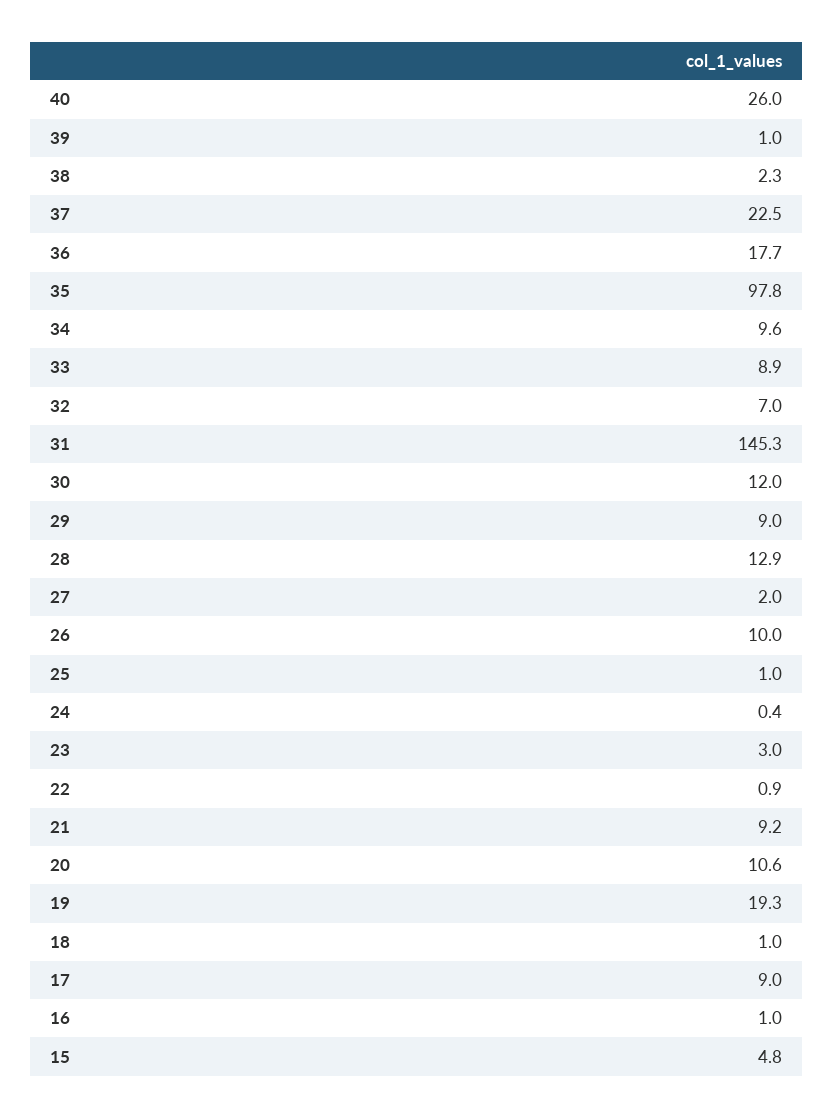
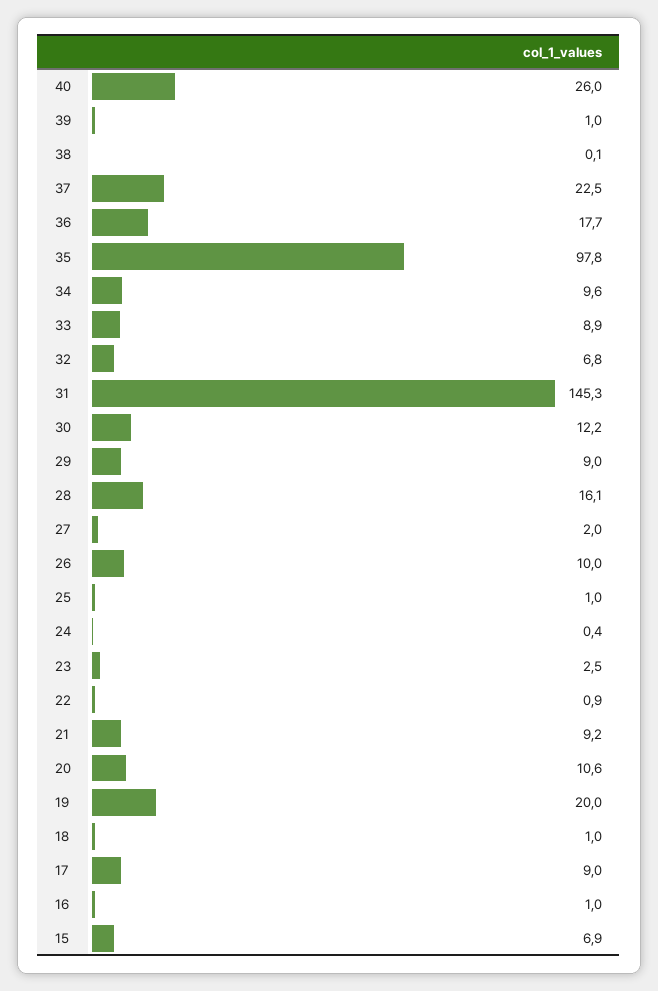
38: 2.3 -> 0.1
32: 7 -> 6.8
30: 12 -> 12.2
28: 12.9 -> 16.1
23: 3 -> 2.5
19: 19.3 -> 20
15: 4.8 -> 6.9

